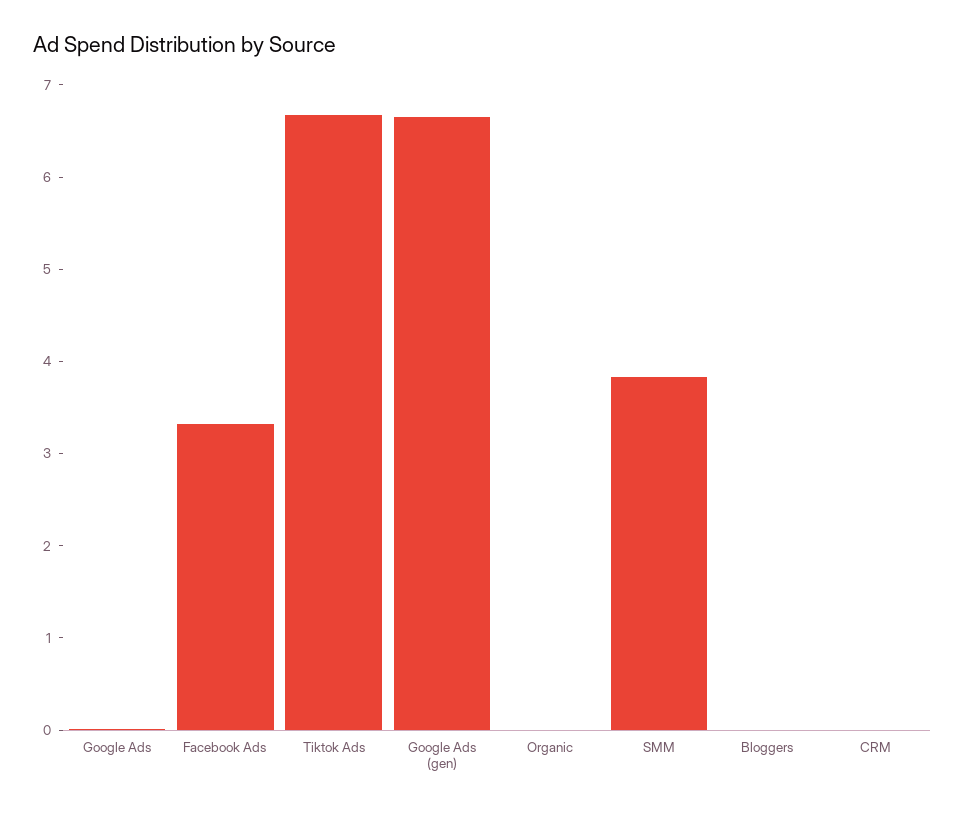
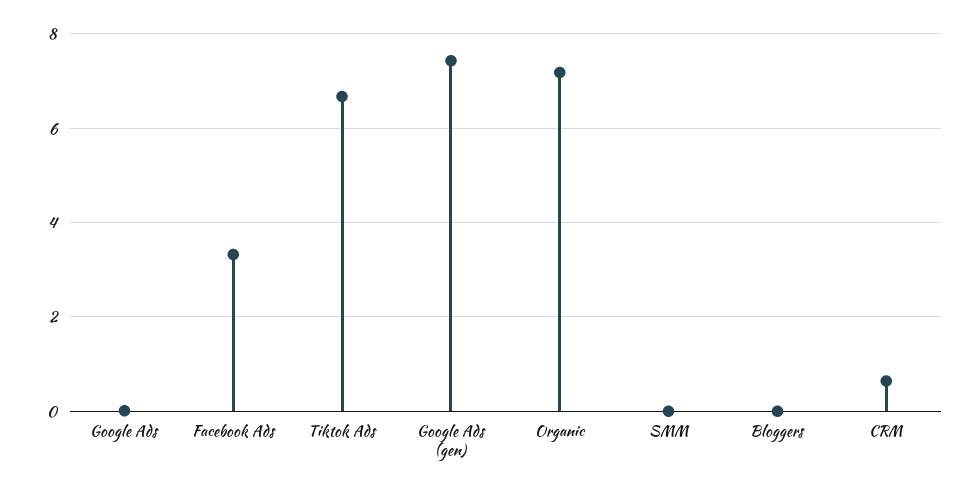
Google Ads (gen): 6.6 -> 7.4
Organic: 0 -> 7.2
SMM: 3.8 -> 0
CRM: 0 -> 0.6

